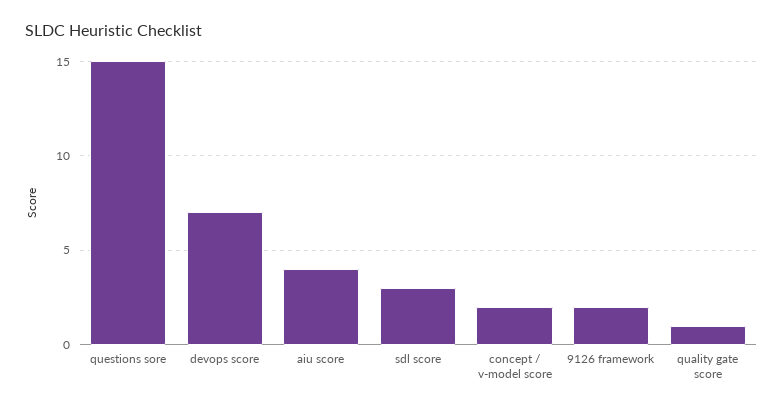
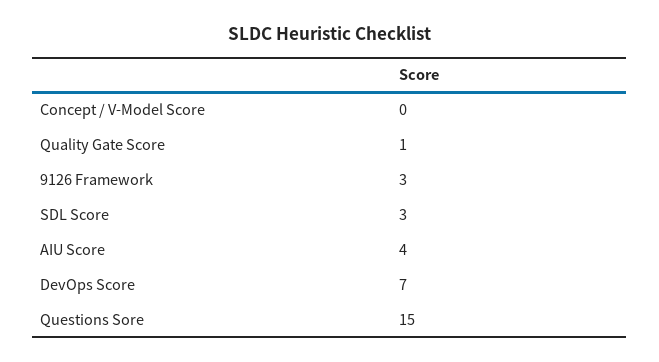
concept / v-model score: 2 -> 0
9126 framework: 2 -> 3

